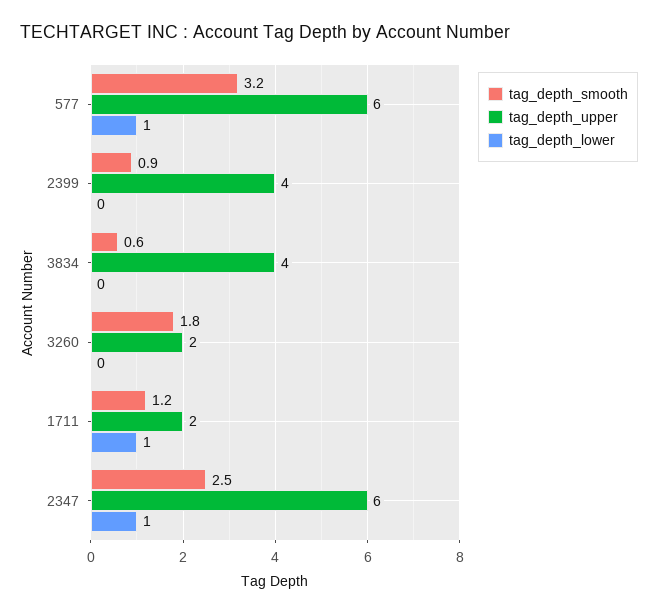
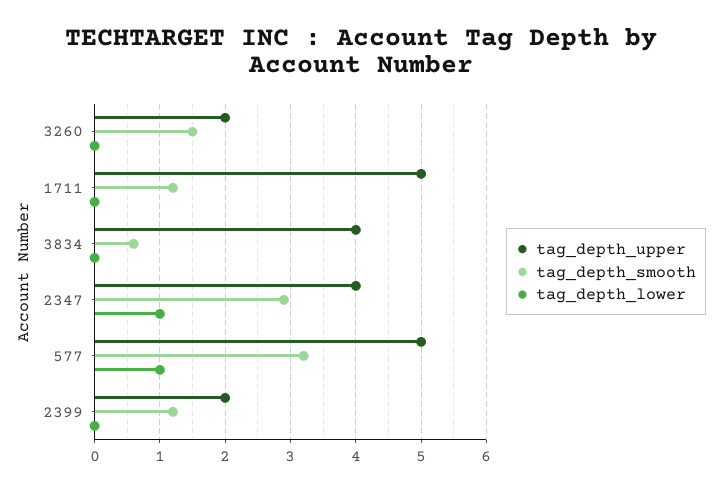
tag_depth_upper, 577: 6 -> 5
tag_depth_smooth, 2399: 0.9 -> 1.2
tag_depth_upper, 2399: 4 -> 2
tag_depth_smooth, 3260: 1.8 -> 1.5
tag_depth_upper, 1711: 2 -> 5
tag_depth_lower, 1711: 1 -> 0
tag_depth_smooth, 2347: 2.5 -> 2.9
tag_depth_upper, 2347: 6 -> 4

